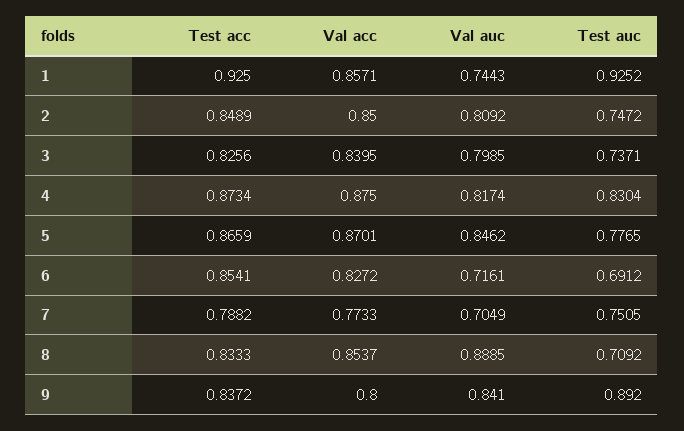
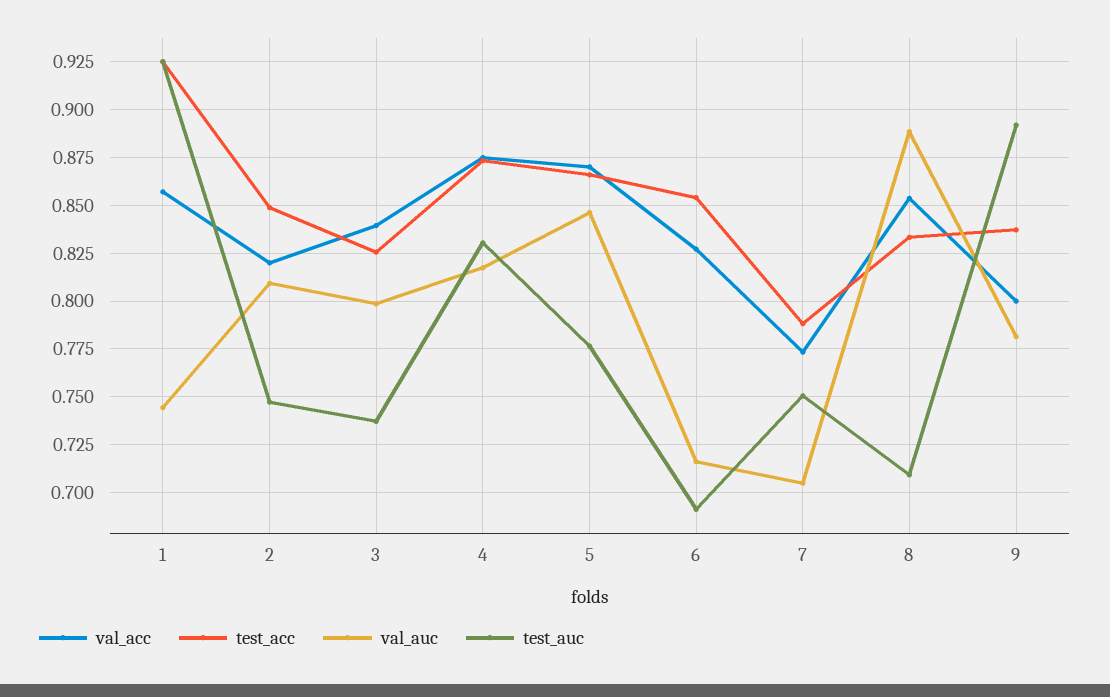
Val acc, 2: 0.85 -> 0.82
Val auc, 9: 0.841 -> 0.78

